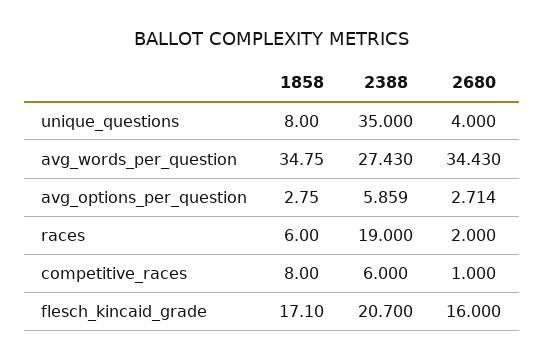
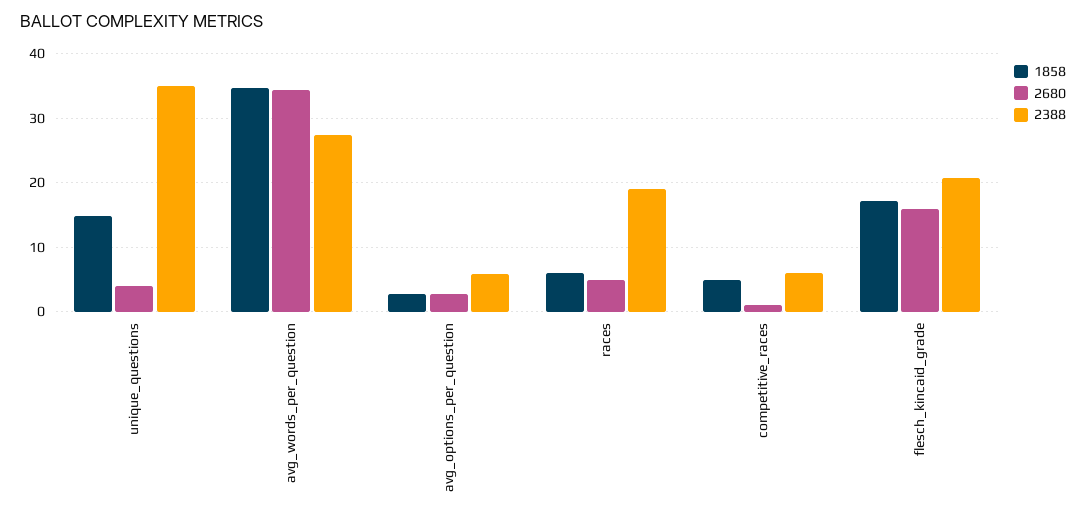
1858, unique_questions: 8 -> 15
2680, races: 2 -> 5
1858, competitive_races: 8 -> 5

